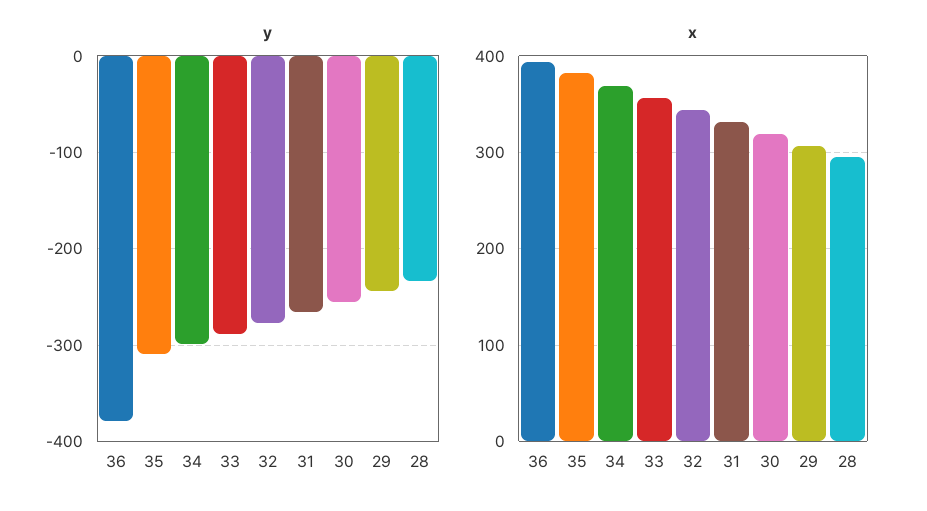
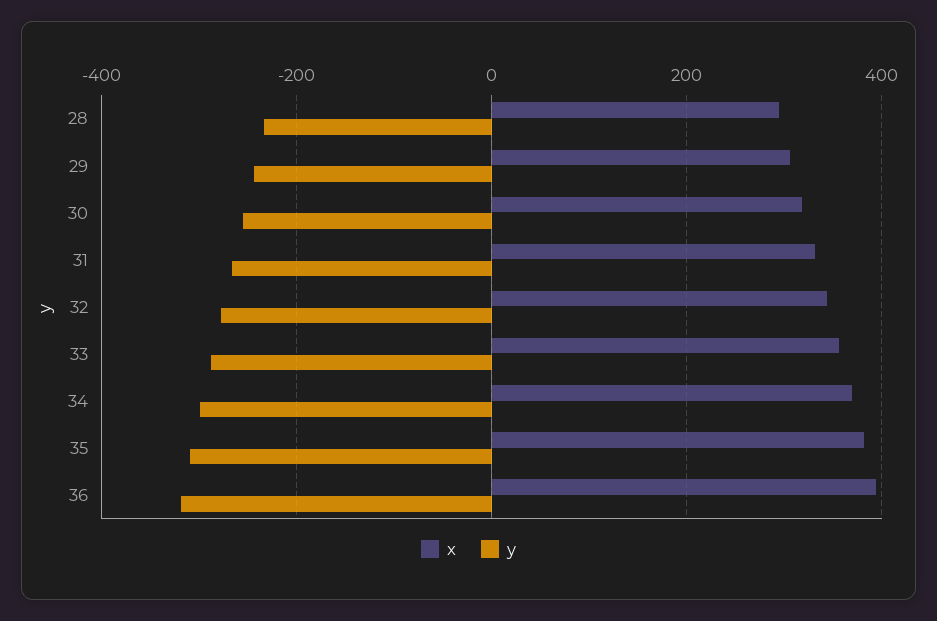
y, 36: -380 -> -320

